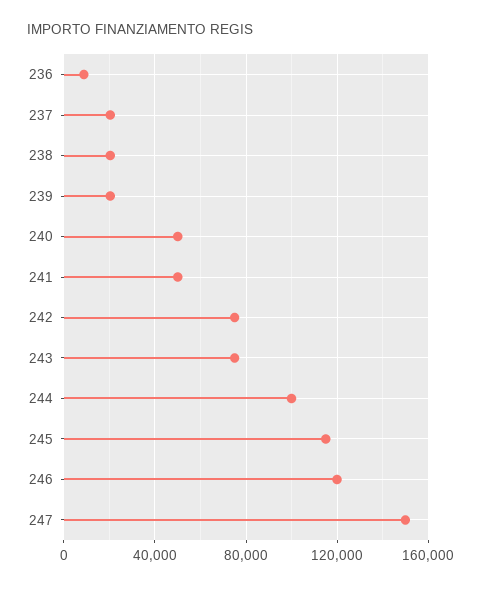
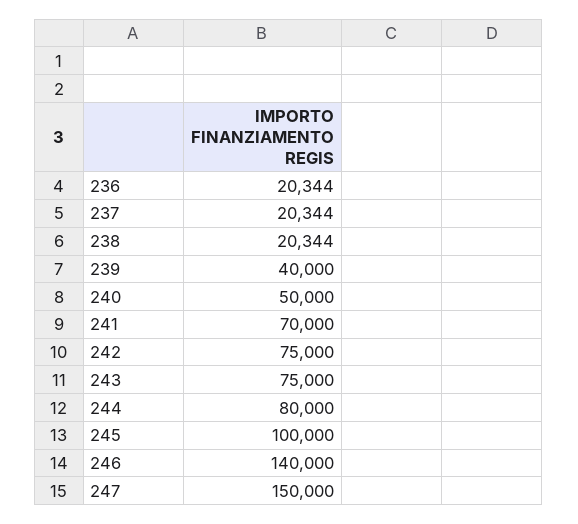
236: 10000 -> 20344
239: 20000 -> 40000
241: 50000 -> 70000
244: 100000 -> 80000
245: 115000 -> 100000
246: 120000 -> 140000

